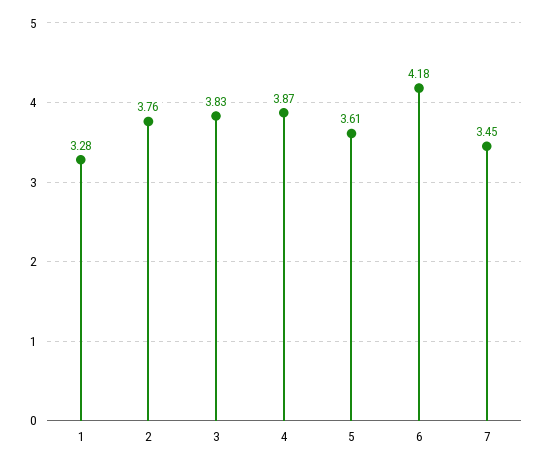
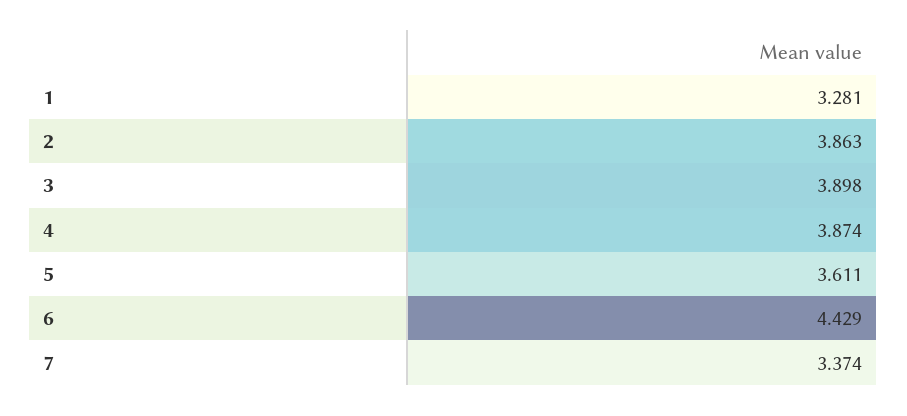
2: 3.76 -> 3.863
3: 3.83 -> 3.898
6: 4.18 -> 4.429
7: 3.45 -> 3.374

